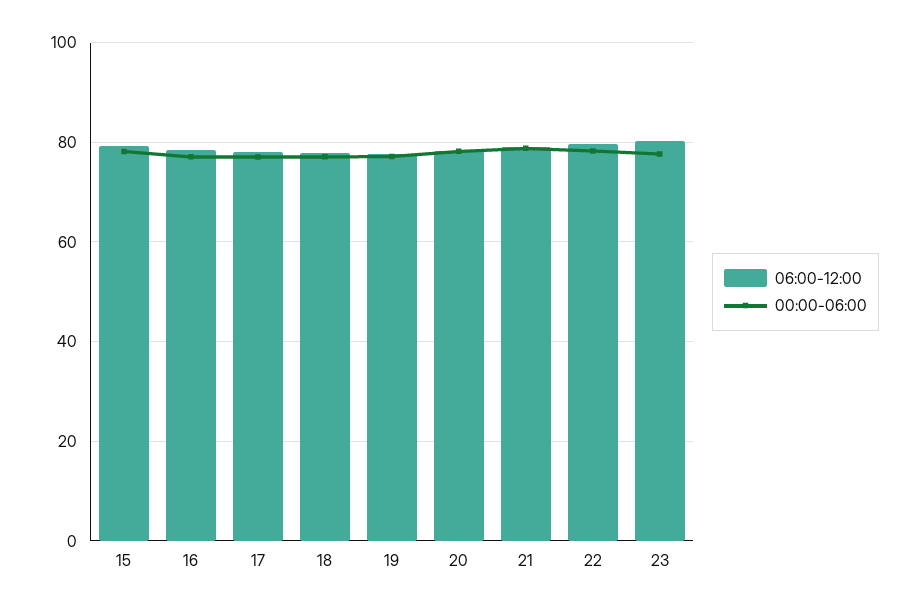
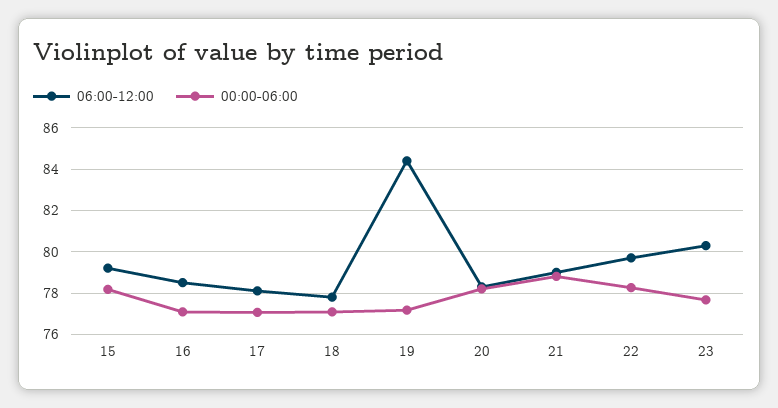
06:00-12:00, 19: 78 -> 84.5

